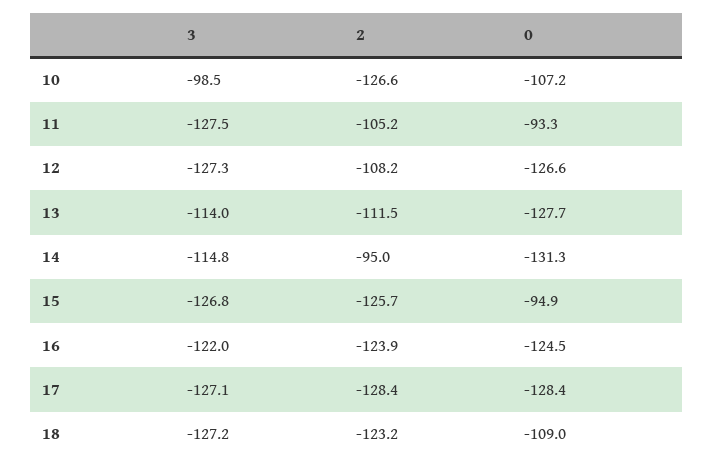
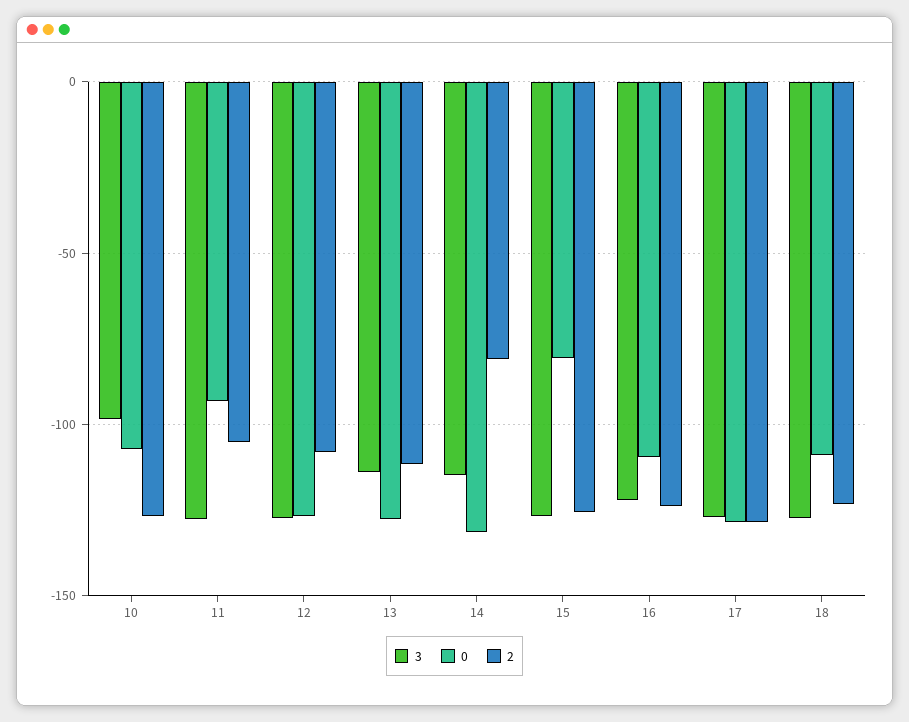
2, 14: -95 -> -80
0, 15: -94.9 -> -80
0, 16: -124.5 -> -110

